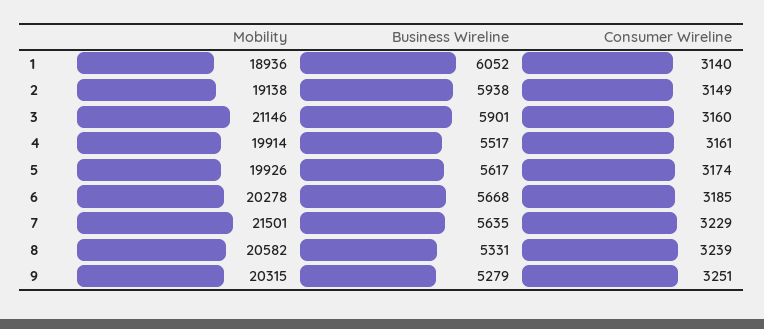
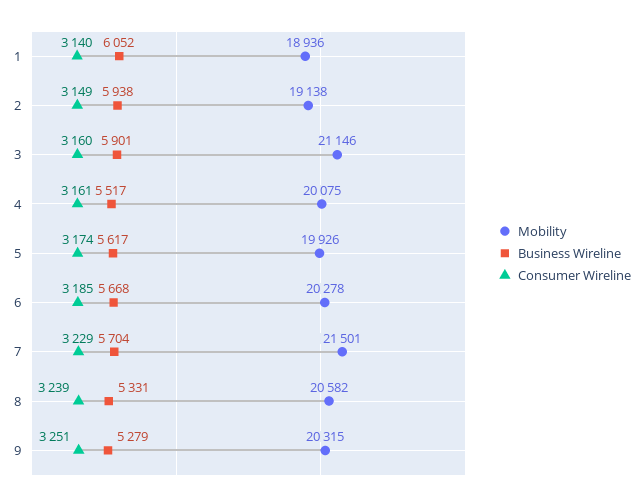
Mobility, 4: 19914 -> 20075
Business Wireline, 7: 5635 -> 5704

